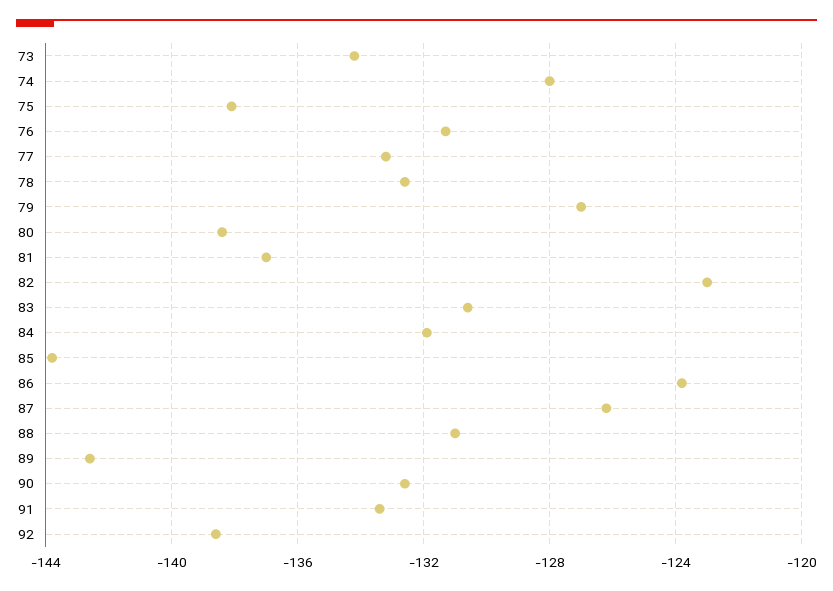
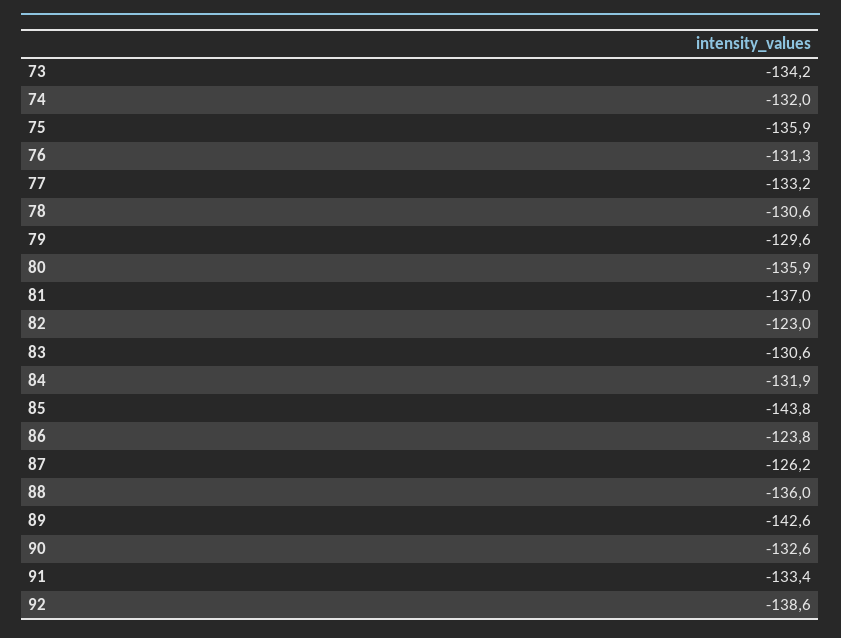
74: -128 -> -132
75: -138 -> -135.9
78: -132.5 -> -130.6
79: -127 -> -129.6
80: -138.5 -> -135.9
88: -131 -> -136

